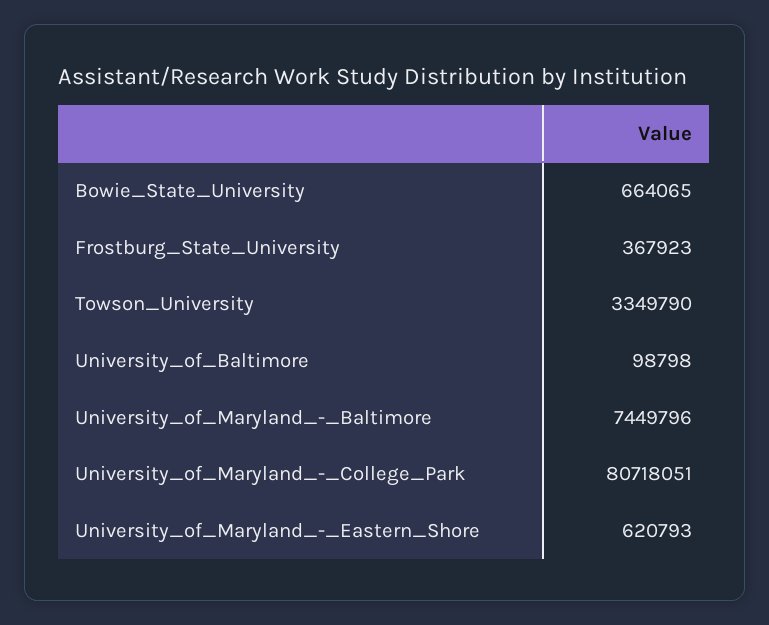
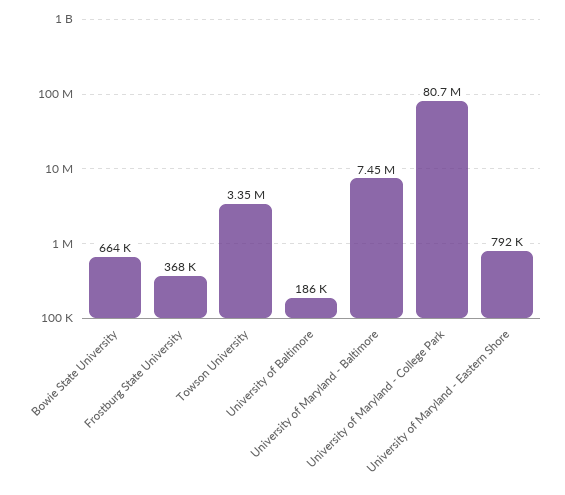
University_of_Baltimore: 98798 -> 186000
University_of_Maryland_-_Eastern_Shore: 620793 -> 792000

